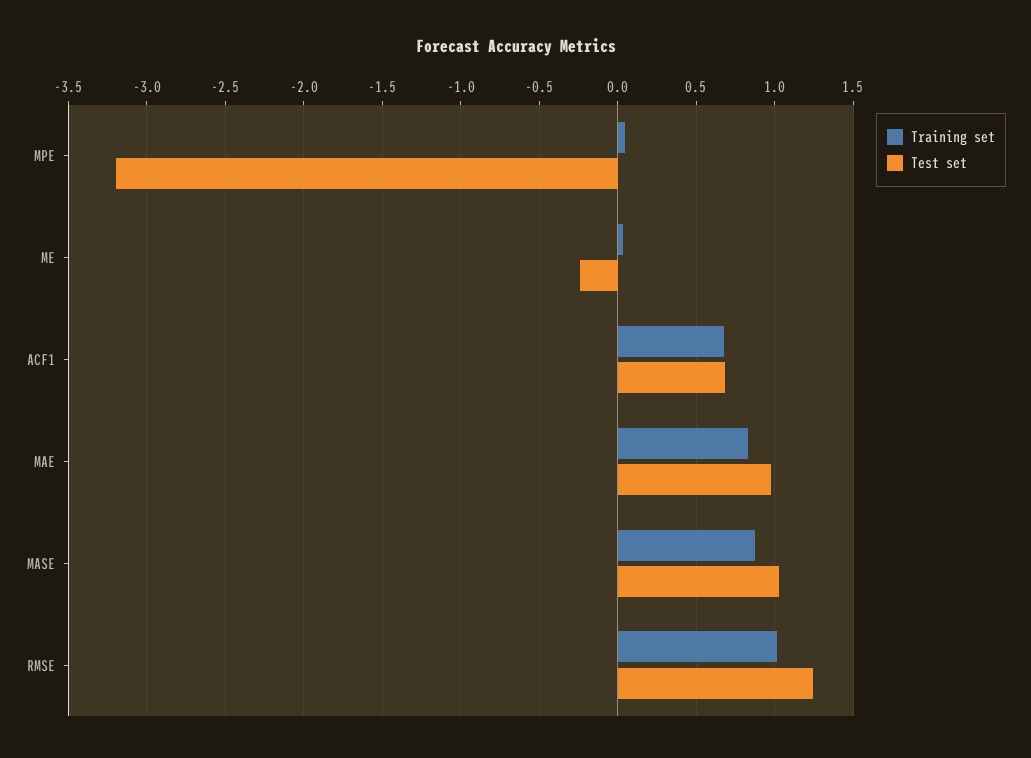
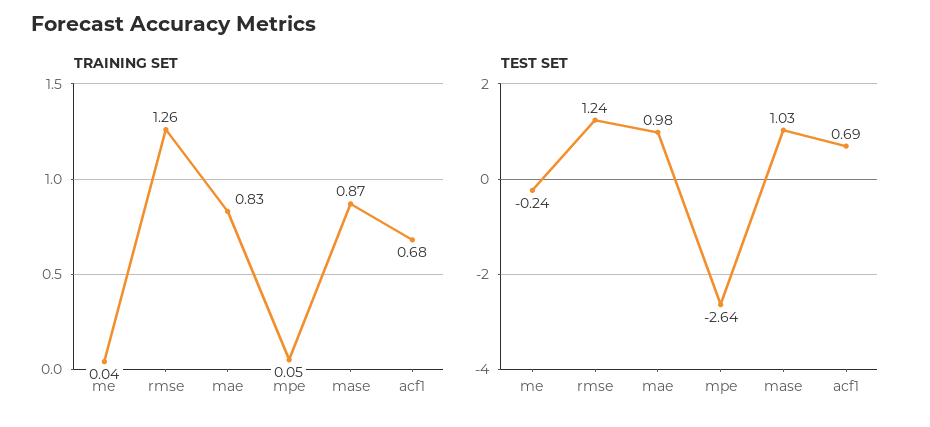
Test set, MPE: -3.2 -> -2.64
Training set, RMSE: 1 -> 1.26

